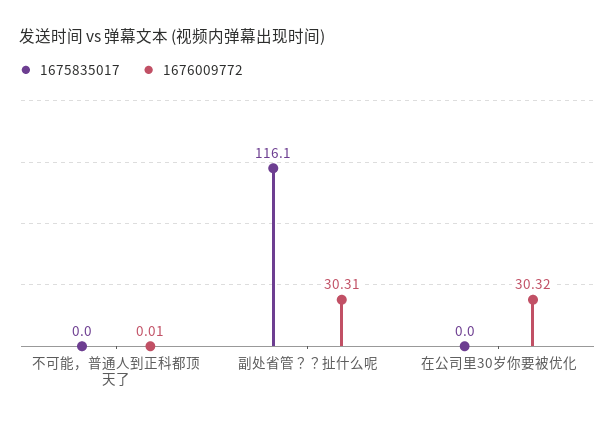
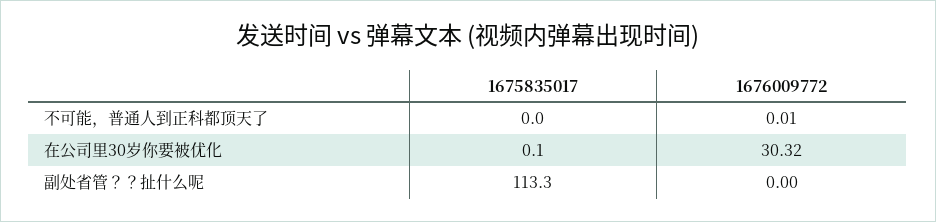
1675835017, 副处省管？？扯什么呢: 116.1 -> 113.3
1676009772, 副处省管？？扯什么呢: 30.31 -> 0
1675835017, 在公司里30岁你要被优化: 0 -> 0.1

